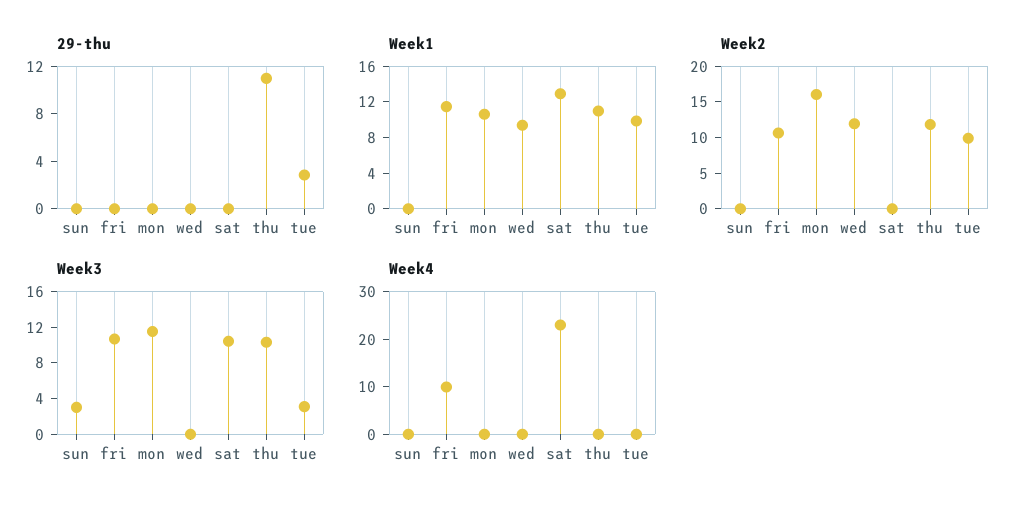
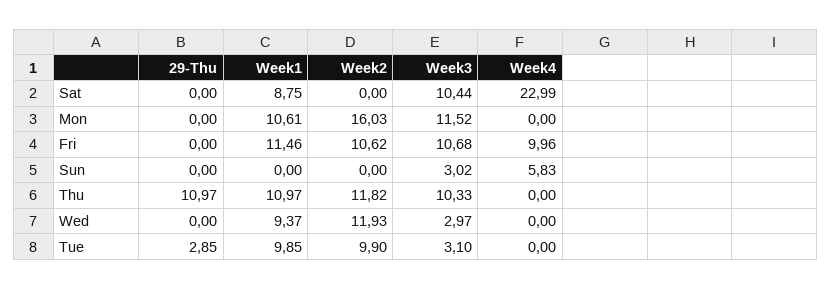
Week1, sat: 13 -> 8.75
Week3, wed: 0 -> 2.97
Week4, sun: 0 -> 5.83

